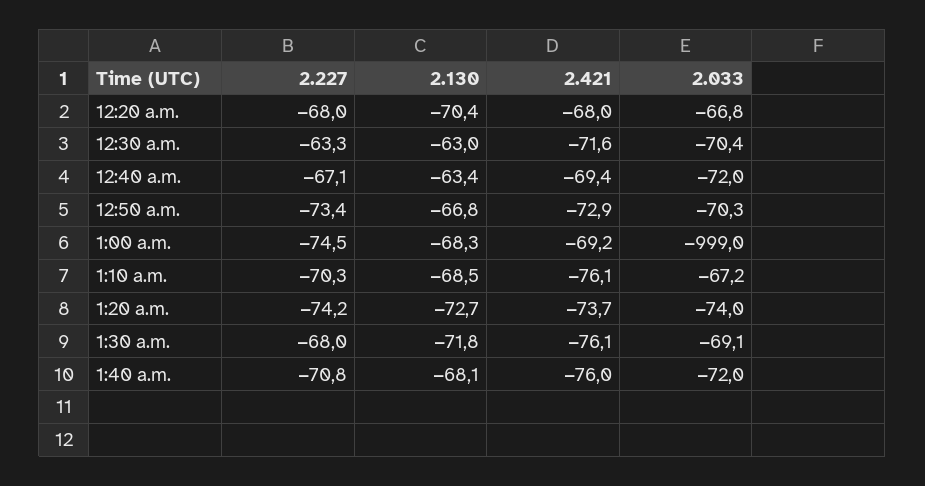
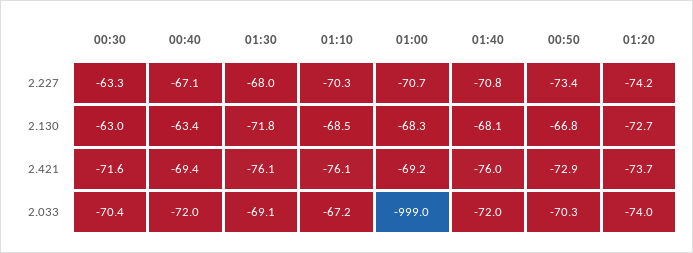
2.227, 12:20 a.m.: -68 -> none
2.130, 12:20 a.m.: -70.4 -> none
2.421, 12:20 a.m.: -68 -> none
2.033, 12:20 a.m.: -66.8 -> none
2.227, 1:00 a.m.: -74.5 -> -70.7

